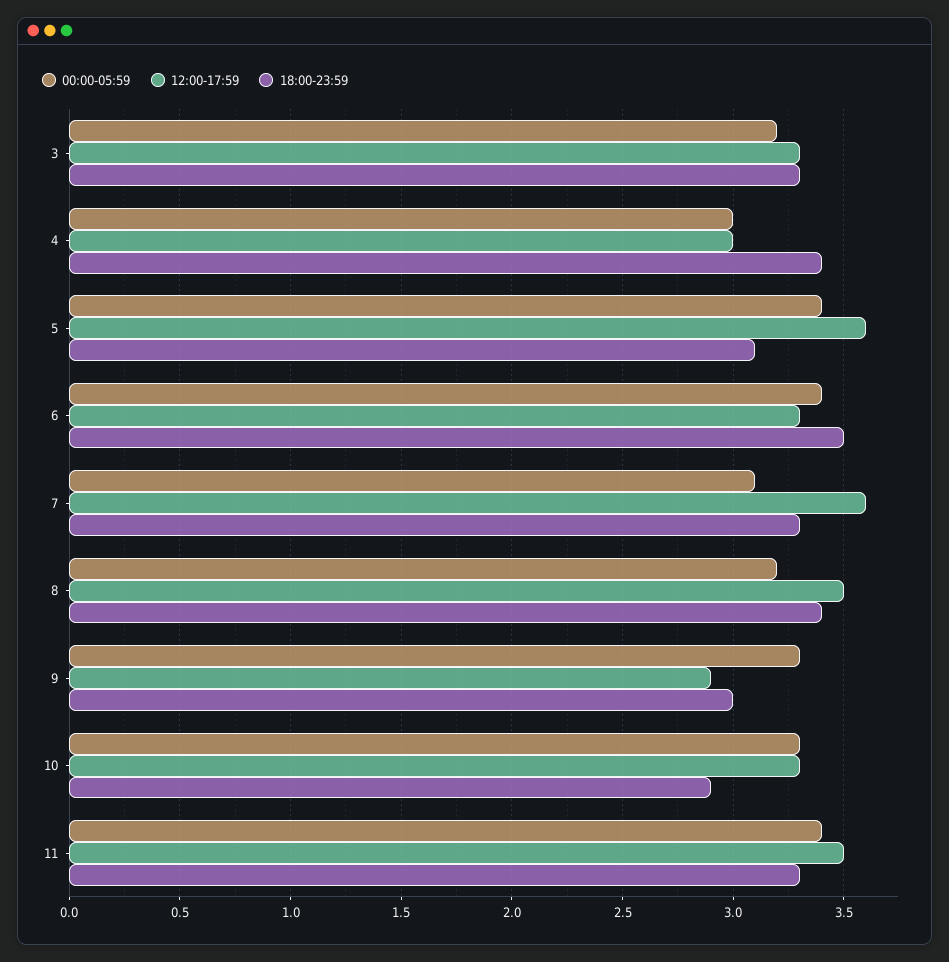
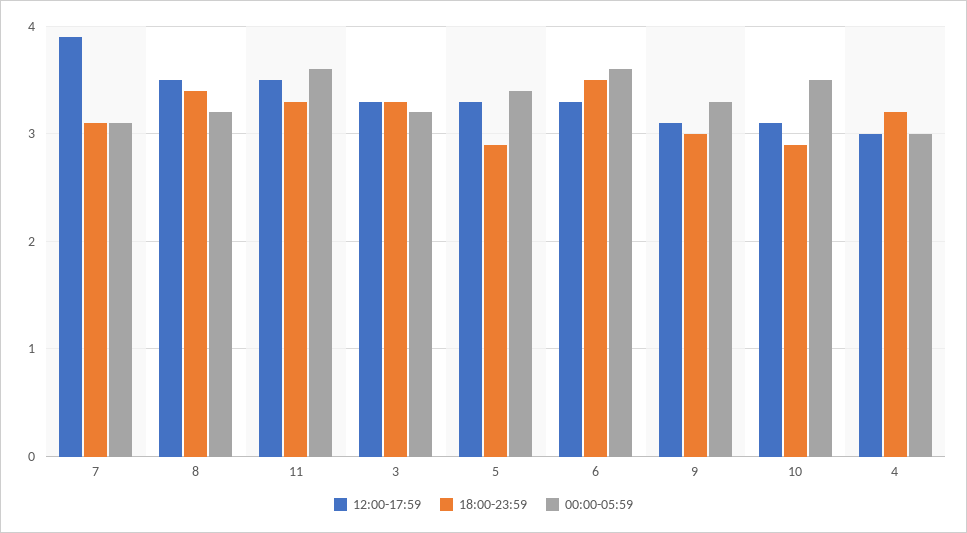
18:00-23:59, 4: 3.4 -> 3.2
12:00-17:59, 5: 3.6 -> 3.3
18:00-23:59, 5: 3.1 -> 2.9
00:00-05:59, 6: 3.4 -> 3.6
12:00-17:59, 7: 3.6 -> 3.9
18:00-23:59, 7: 3.3 -> 3.1
12:00-17:59, 9: 2.9 -> 3.1
00:00-05:59, 10: 3.3 -> 3.5
12:00-17:59, 10: 3.3 -> 3.1
00:00-05:59, 11: 3.4 -> 3.6

